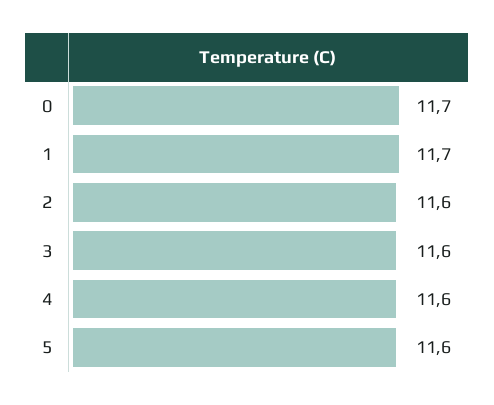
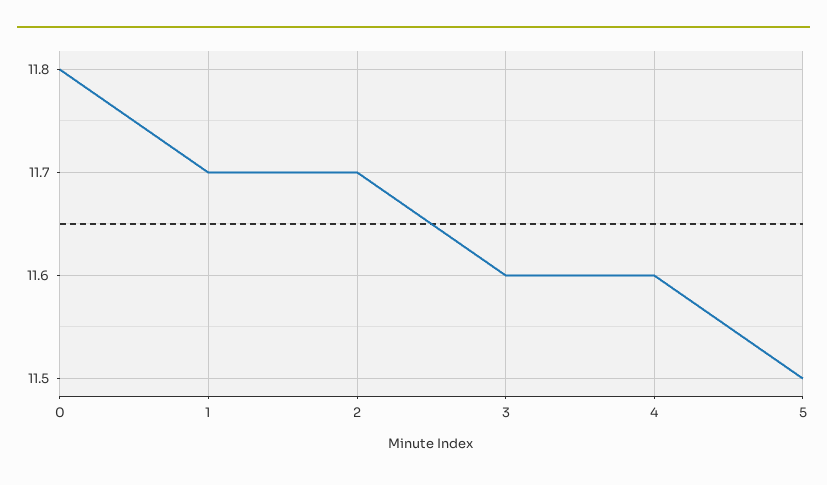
0: 11.7 -> 11.8
2: 11.6 -> 11.7
5: 11.6 -> 11.5

